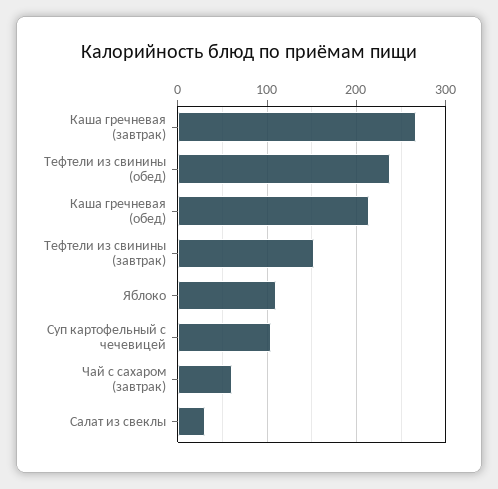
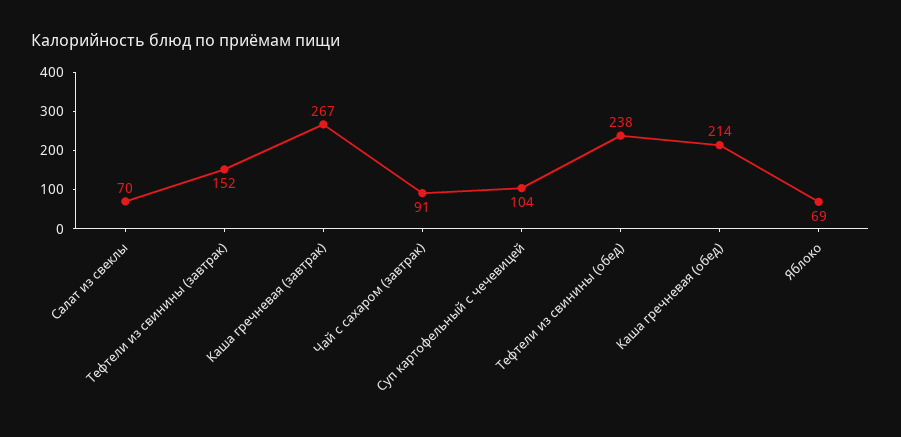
Яблоко: 110 -> 69
Чай с сахаром (завтрак): 60 -> 91
Салат из свеклы: 30 -> 70

